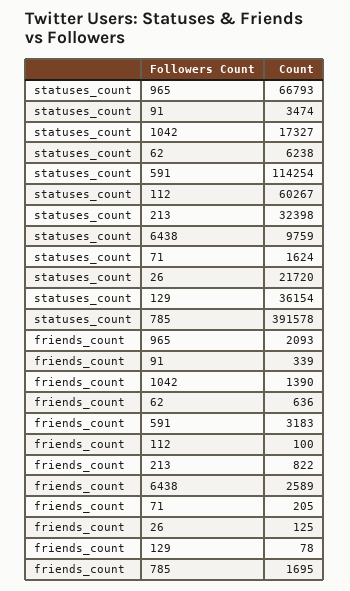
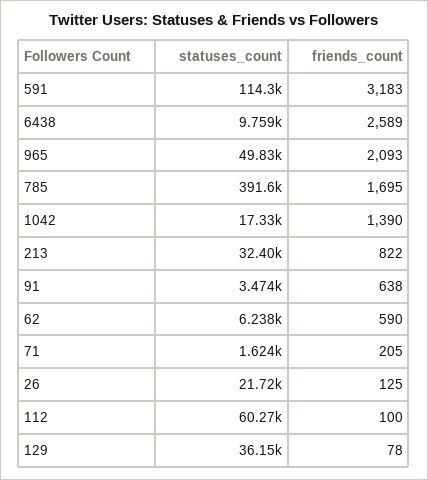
statuses_count, 965: 66793 -> 49830
friends_count, 91: 339 -> 638
friends_count, 62: 636 -> 590

